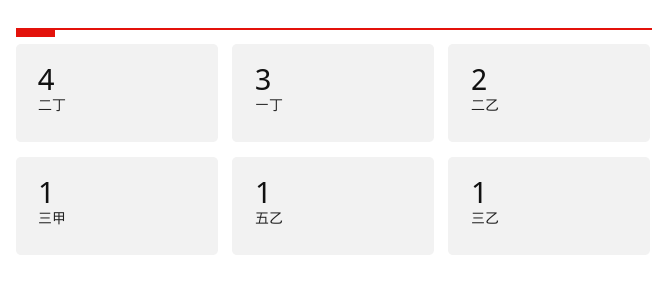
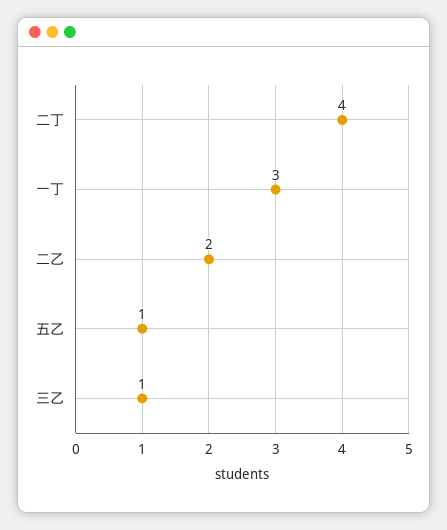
三甲: 1 -> none

